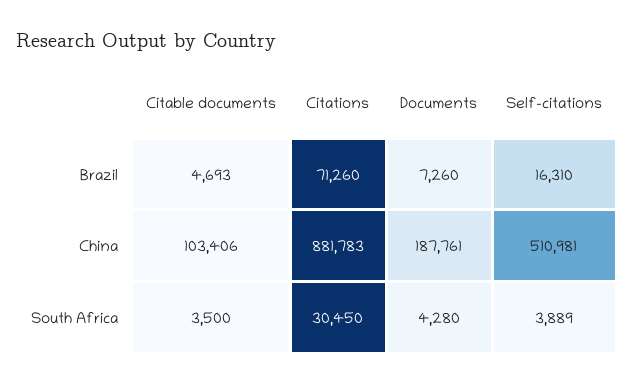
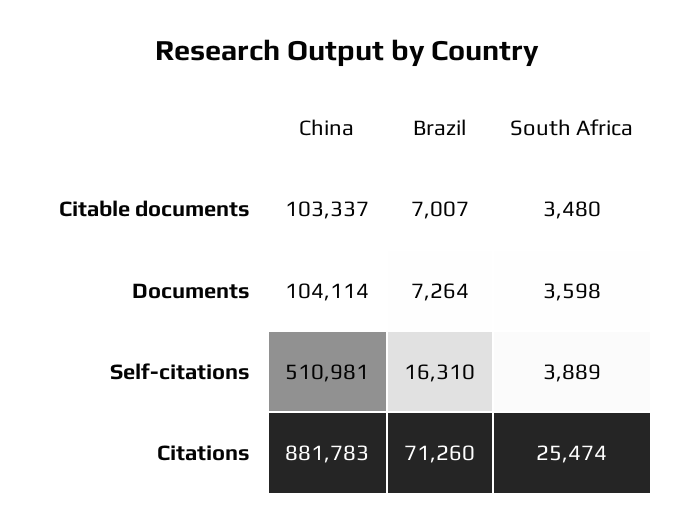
Citable documents, Brazil: 4693 -> 7007
Documents, Brazil: 7260 -> 7264
Citable documents, China: 103406 -> 103337
Documents, China: 187761 -> 104114
Citable documents, South Africa: 3500 -> 3480
Citations, South Africa: 30450 -> 25474
Documents, South Africa: 4280 -> 3598

